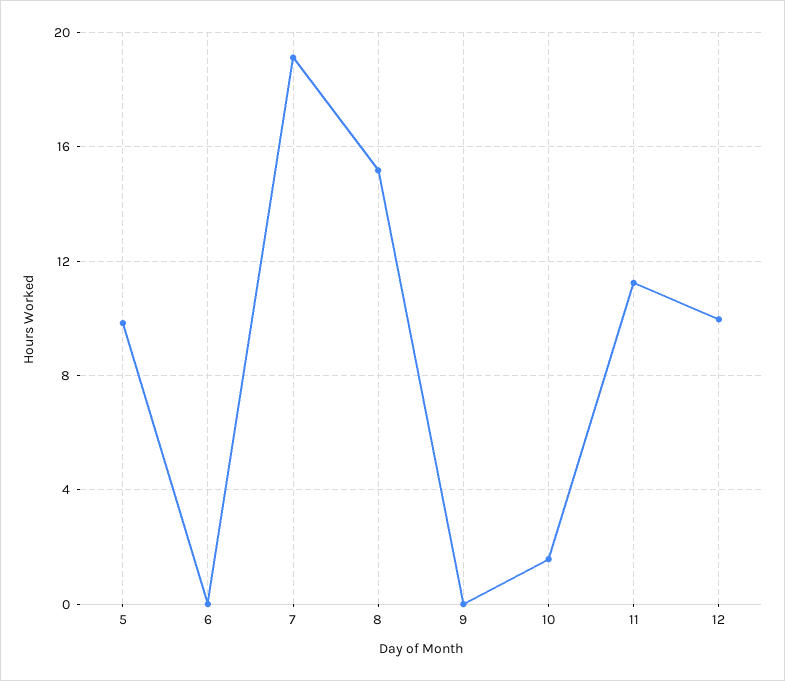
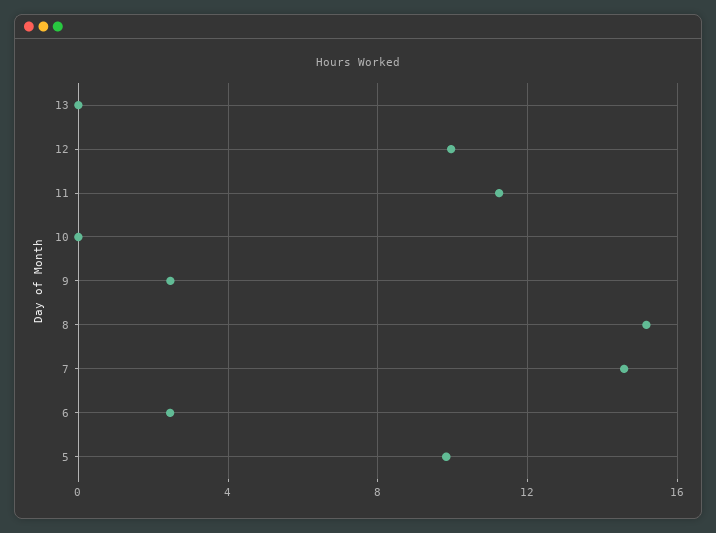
6: 0 -> 2.5
7: 19 -> 14.5
9: 0 -> 2.5
10: 1.5 -> 0
13: none -> 0

